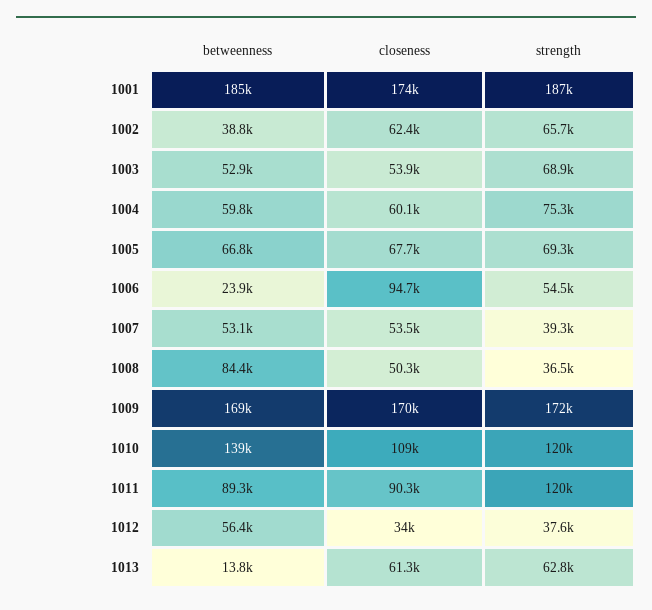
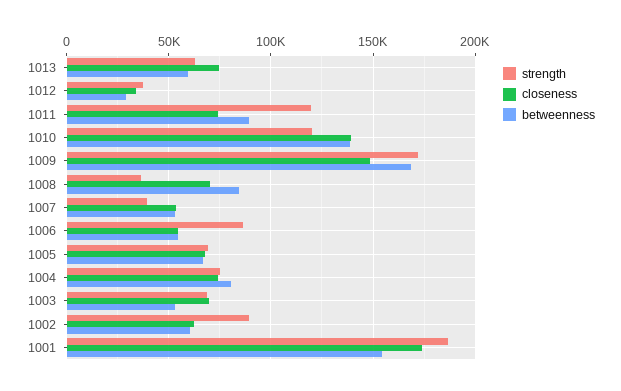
betweenness, 1001: 185000 -> 155000
betweenness, 1002: 38800 -> 60000
strength, 1002: 65700 -> 90000
closeness, 1003: 53900 -> 70000
betweenness, 1004: 59800 -> 80000
closeness, 1004: 60100 -> 75000
betweenness, 1006: 23900 -> 55000
closeness, 1006: 94700 -> 55000
strength, 1006: 54500 -> 85000
closeness, 1008: 50300 -> 70000
closeness, 1009: 170000 -> 150000
closeness, 1010: 109000 -> 140000
closeness, 1011: 90300 -> 75000
betweenness, 1012: 56400 -> 30000
betweenness, 1013: 13800 -> 60000
closeness, 1013: 61300 -> 75000

